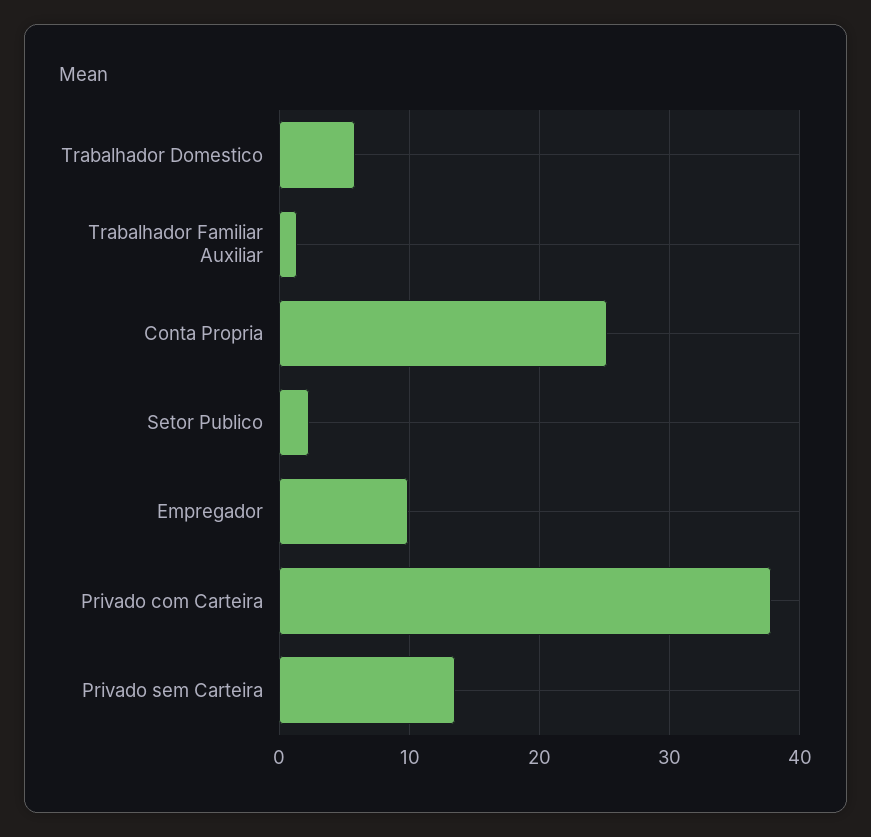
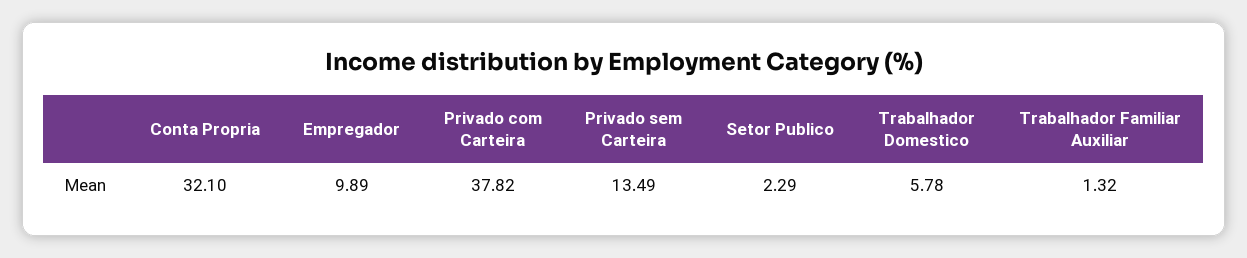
Conta Propria: 25 -> 32.1

